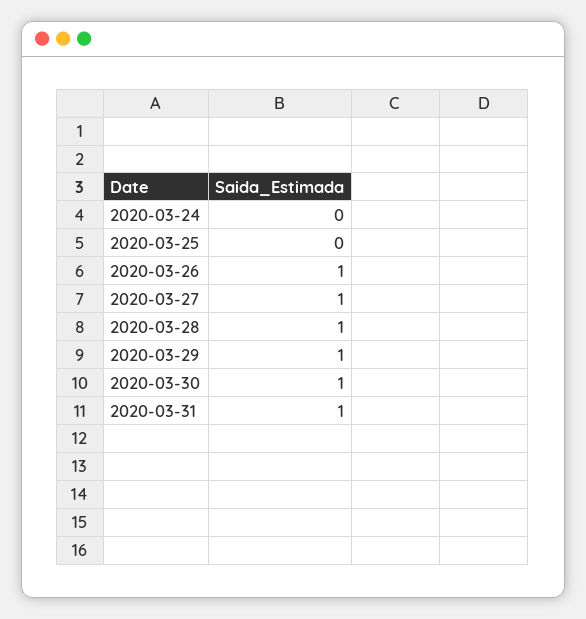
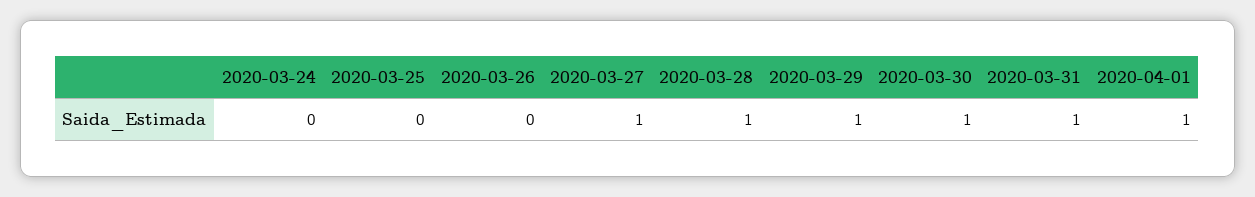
2020-03-26: 1 -> 0
2020-04-01: none -> 1

